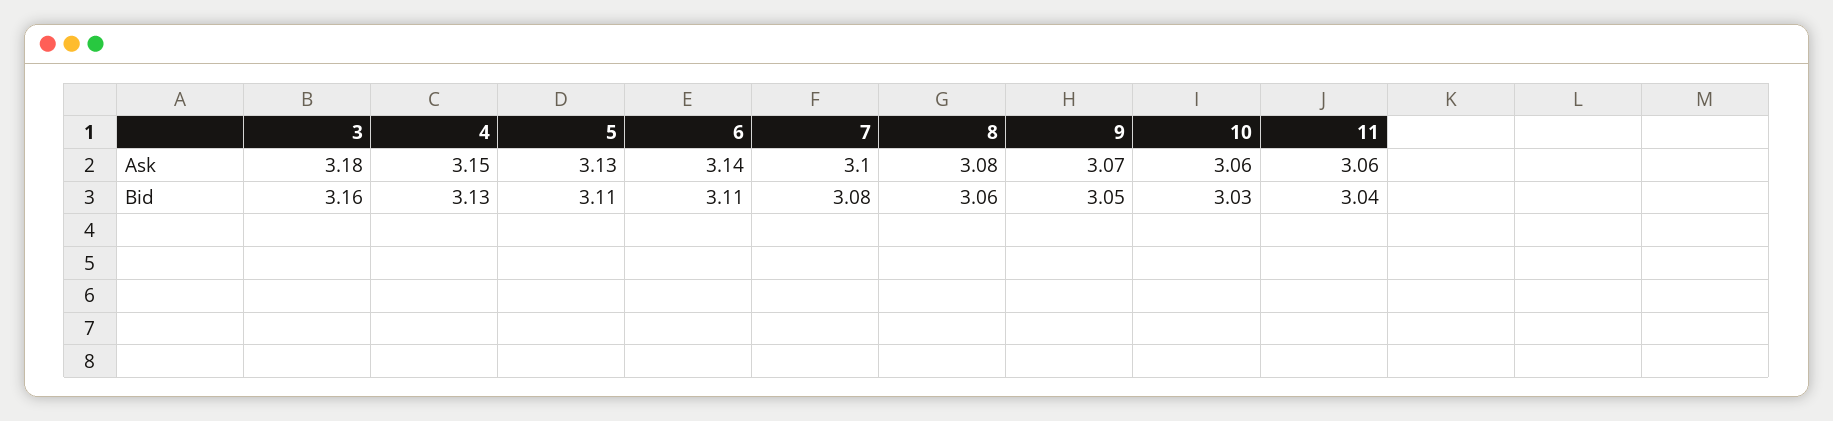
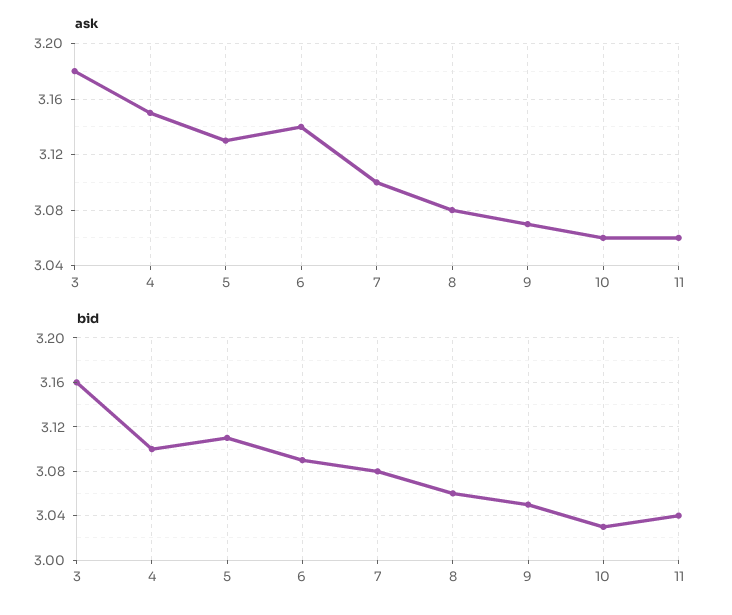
Bid, 4: 3.13 -> 3.1
Bid, 6: 3.11 -> 3.09

